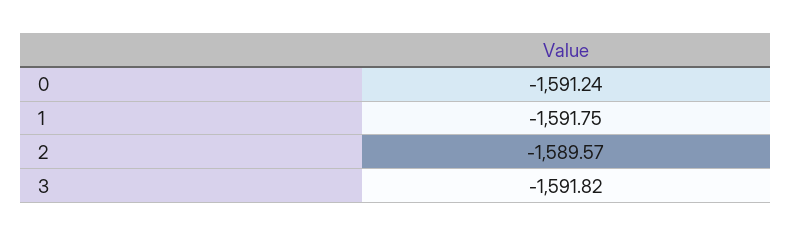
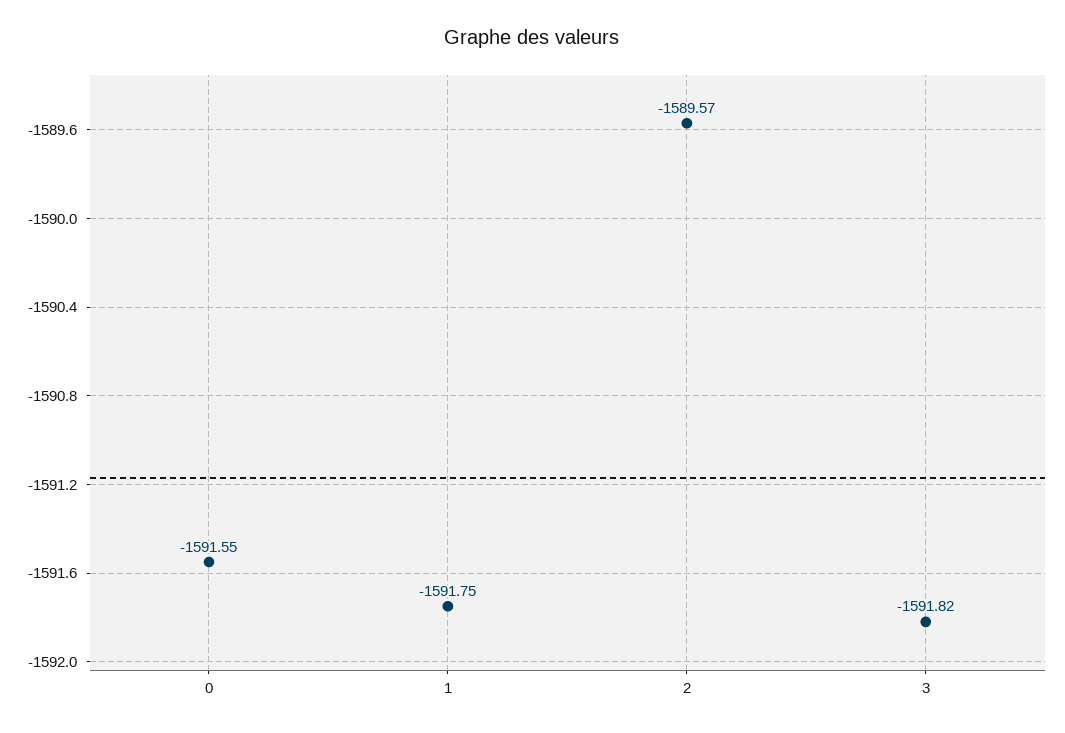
0: -1591.24 -> -1591.55

